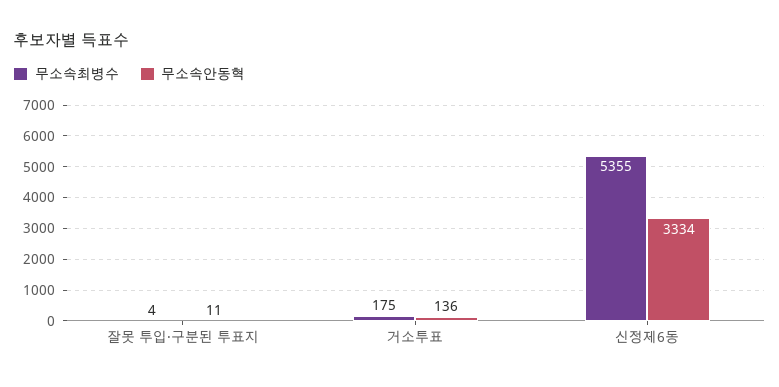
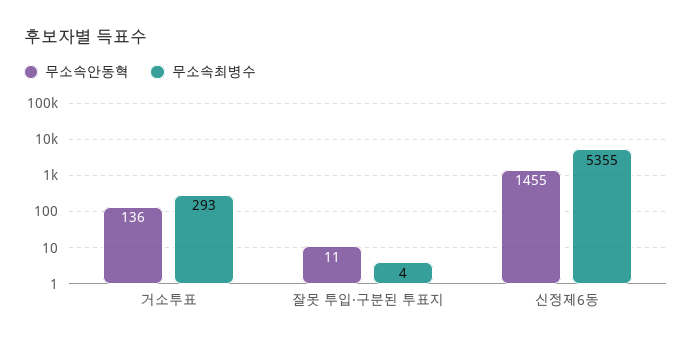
무소속최병수, 거소투표: 175 -> 293
무소속안동혁, 신정제6동: 3334 -> 1455

